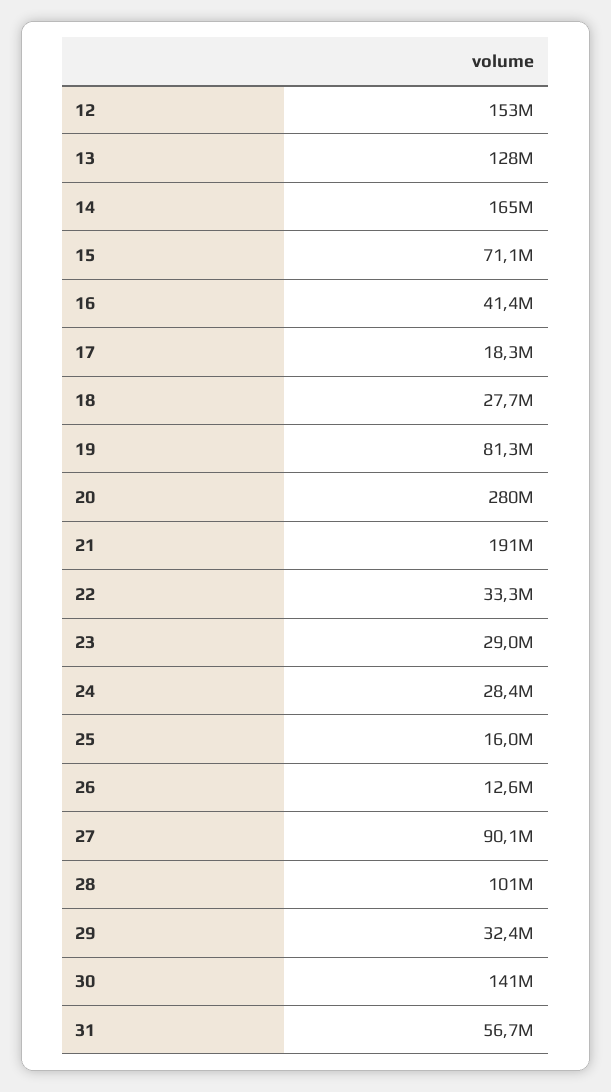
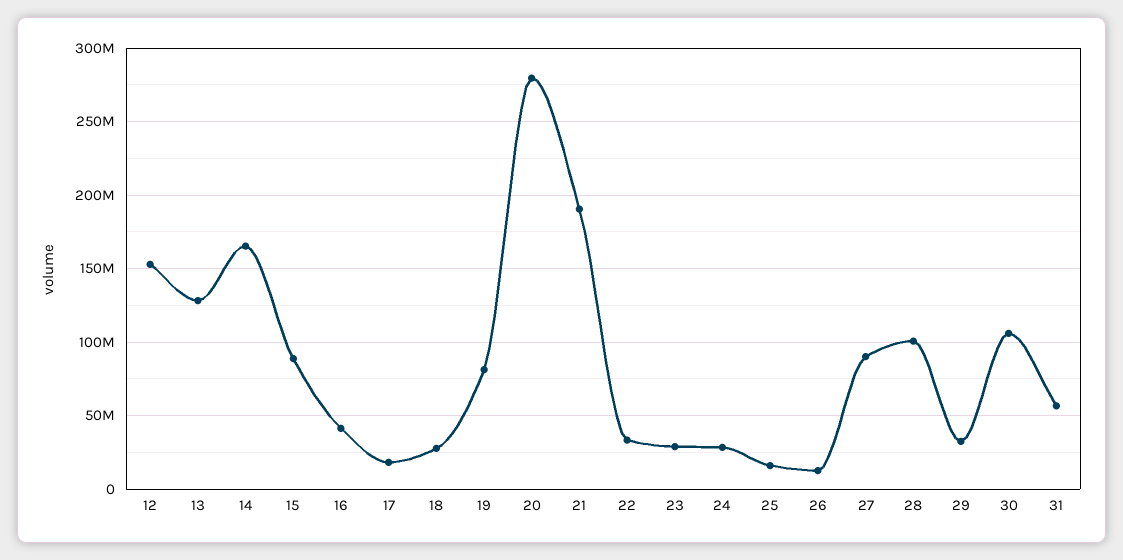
15: 71100000 -> 90000000
30: 141000000 -> 105000000

